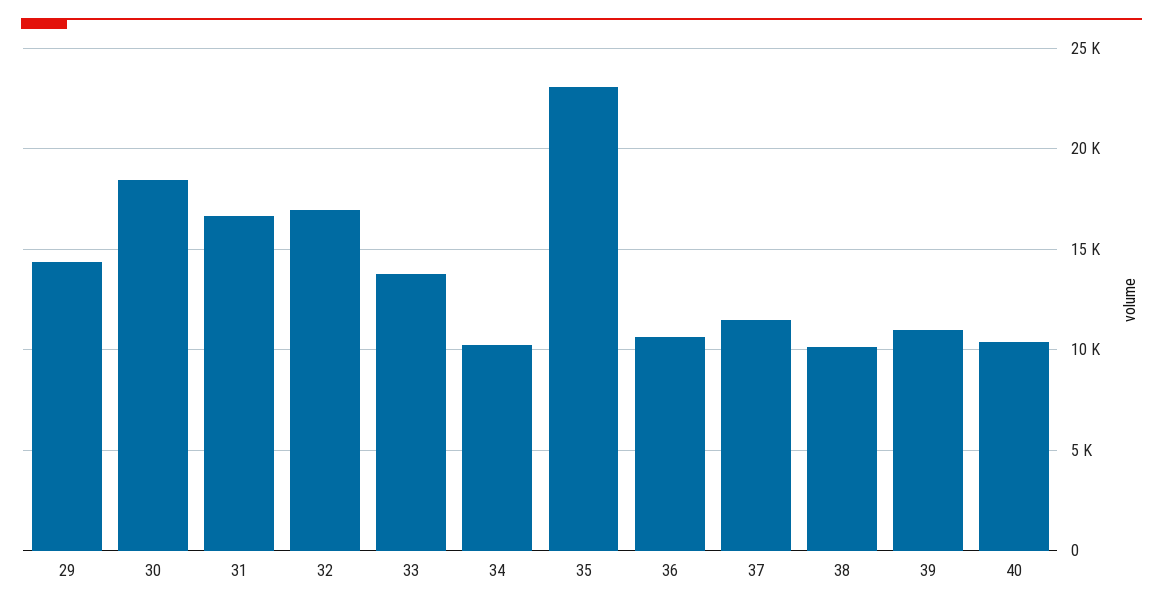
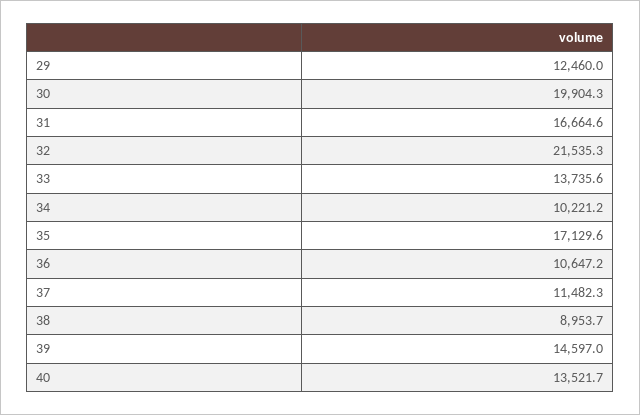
29: 14500 -> 12460
30: 18500 -> 19904.3
32: 17000 -> 21535.3
35: 23000 -> 17129.6
38: 10000 -> 8953.7
39: 11000 -> 14597
40: 10500 -> 13521.7

